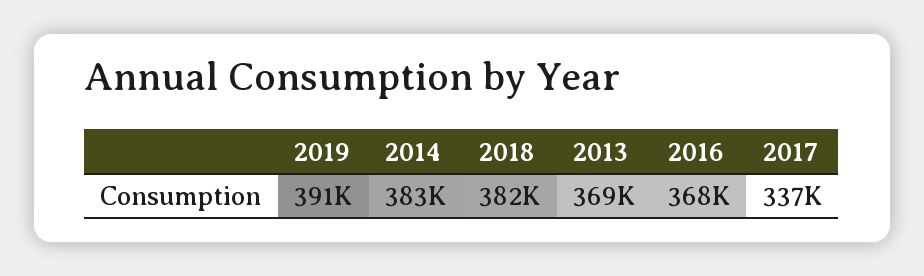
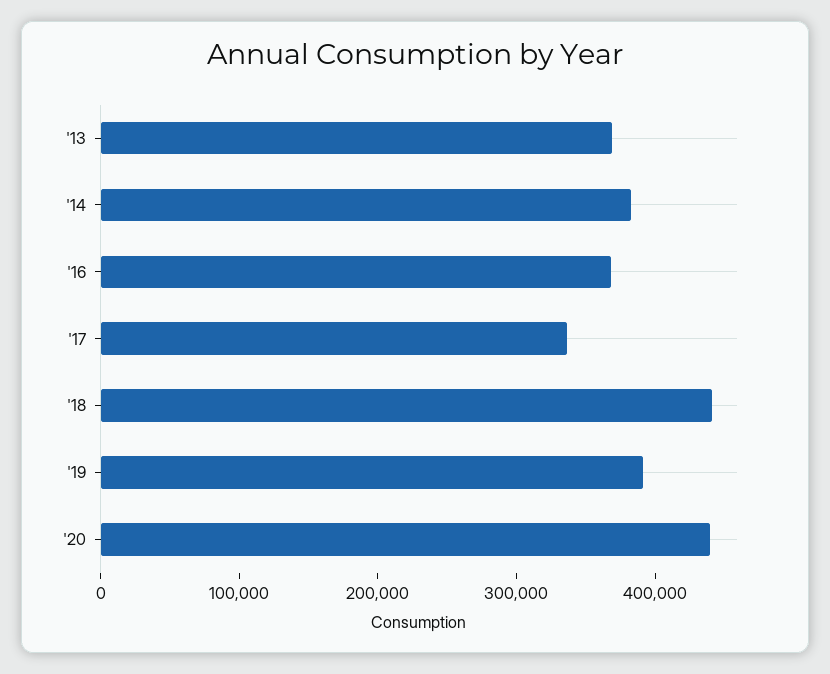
2018: 382000 -> 440000
'20: none -> 440000

